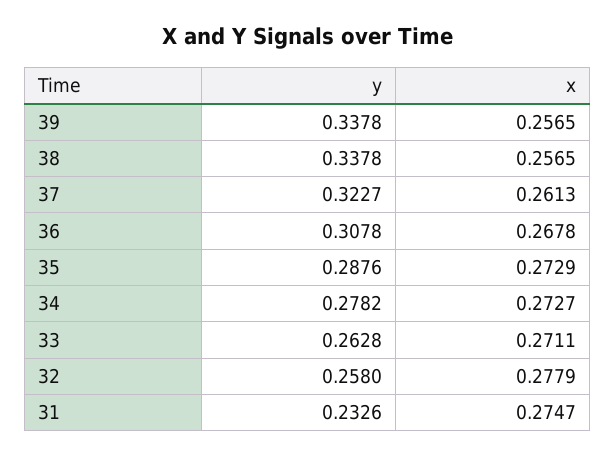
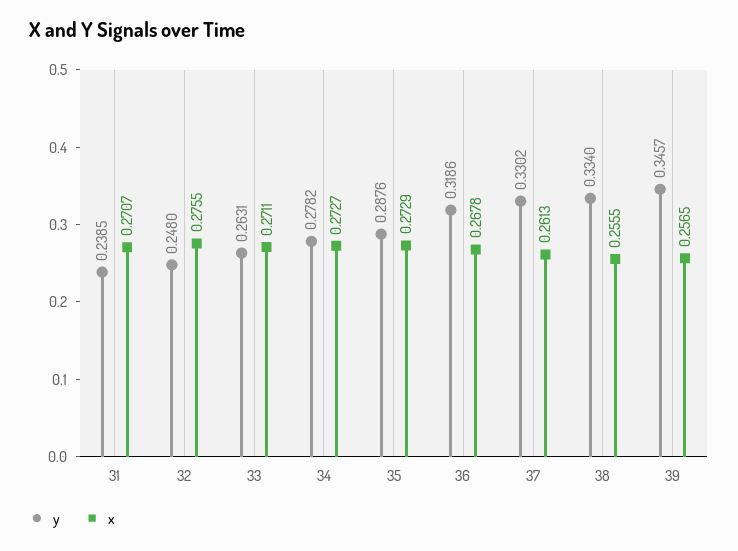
y, 39: 0.3378 -> 0.3457
y, 38: 0.3378 -> 0.334
x, 38: 0.2565 -> 0.2555
y, 37: 0.3227 -> 0.3302
y, 36: 0.3078 -> 0.3186
y, 33: 0.2628 -> 0.2631
y, 32: 0.258 -> 0.248
x, 32: 0.2779 -> 0.2755
y, 31: 0.2326 -> 0.2385
x, 31: 0.2747 -> 0.2707

